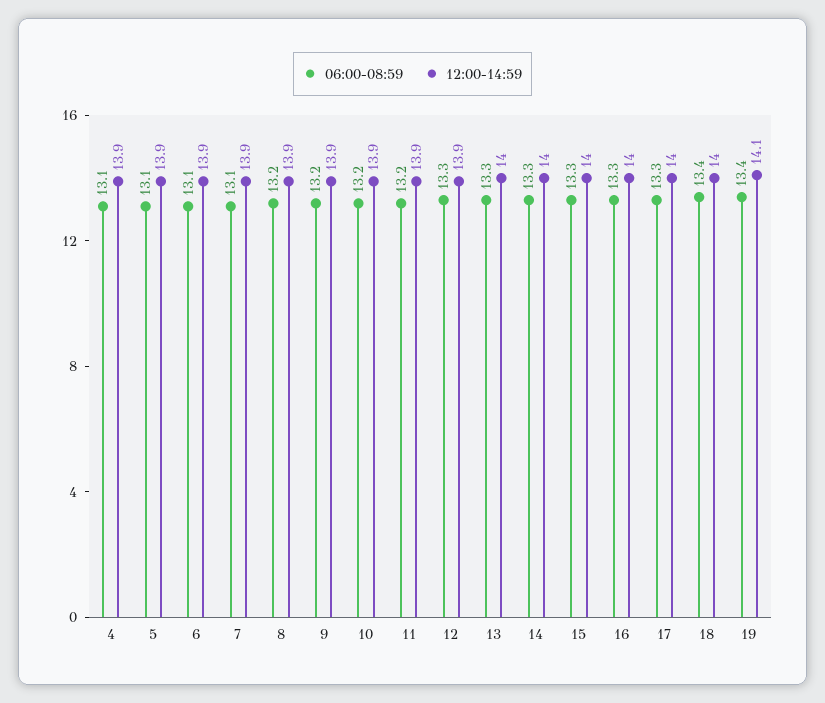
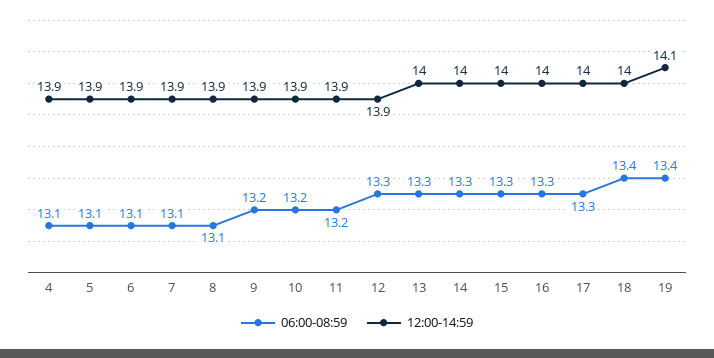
06:00-08:59, 8: 13.2 -> 13.1

